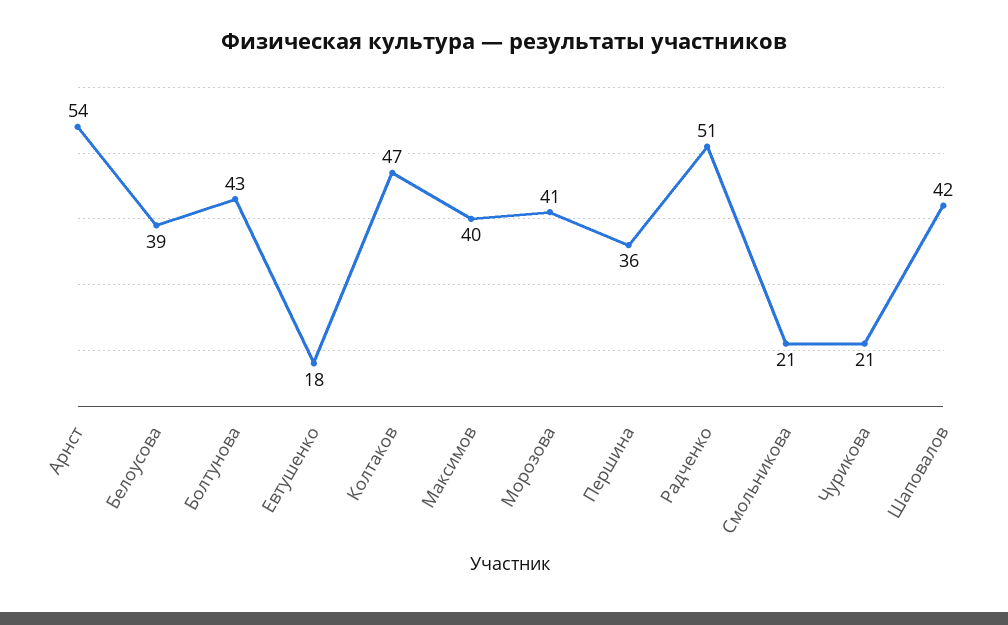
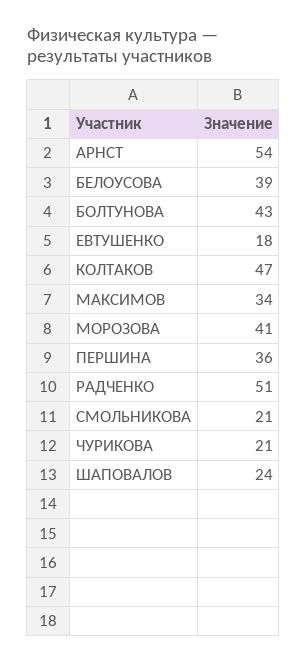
Максимов: 40 -> 34
Шаповалов: 42 -> 24

